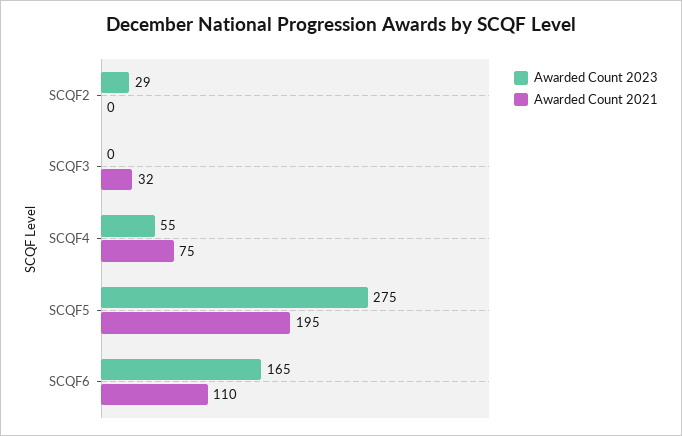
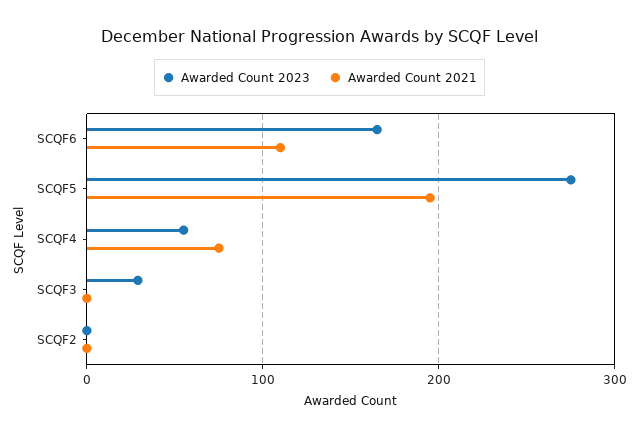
Awarded Count 2023, SCQF2: 29 -> 0
Awarded Count 2023, SCQF3: 0 -> 30
Awarded Count 2021, SCQF3: 32 -> 0

